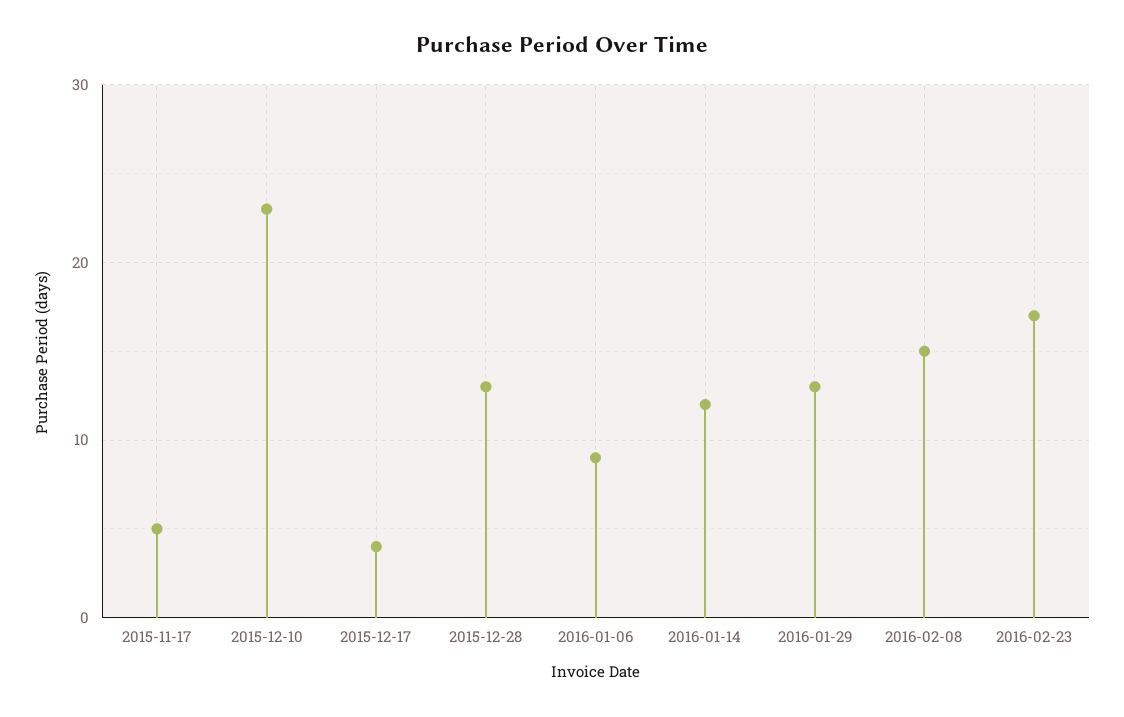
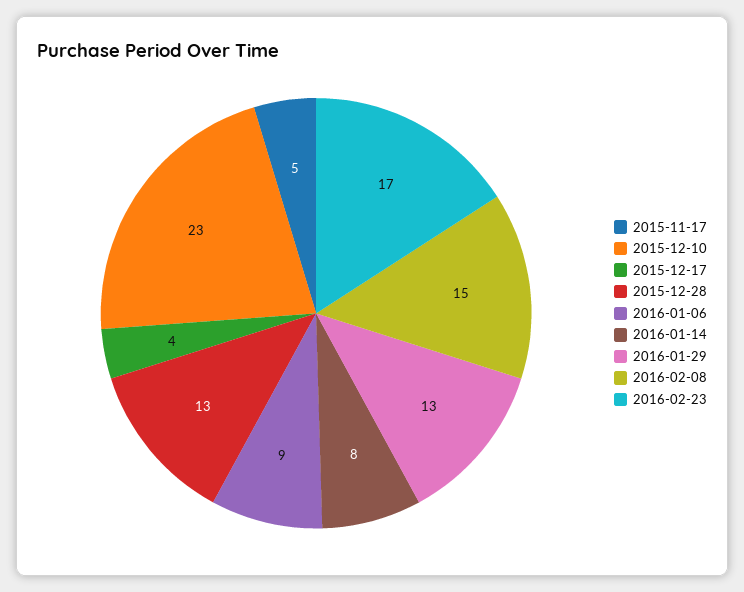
2016-01-14: 12 -> 8

